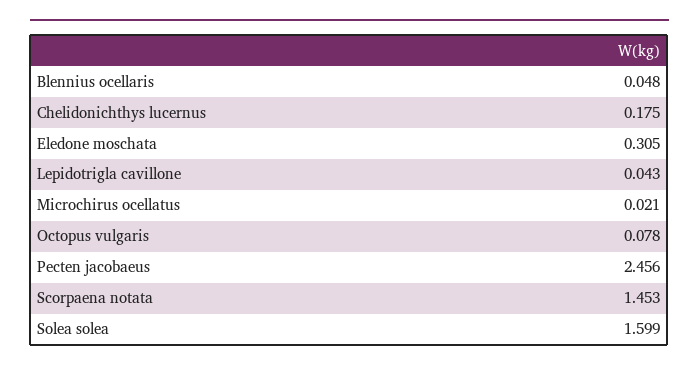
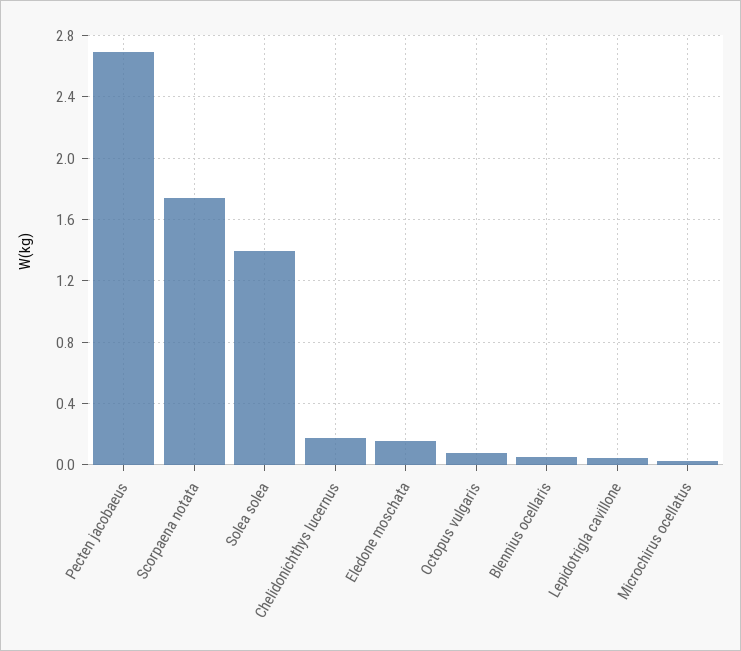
Eledone moschata: 0.305 -> 0.15
Pecten jacobaeus: 2.456 -> 2.7
Scorpaena notata: 1.453 -> 1.75
Solea solea: 1.599 -> 1.4

